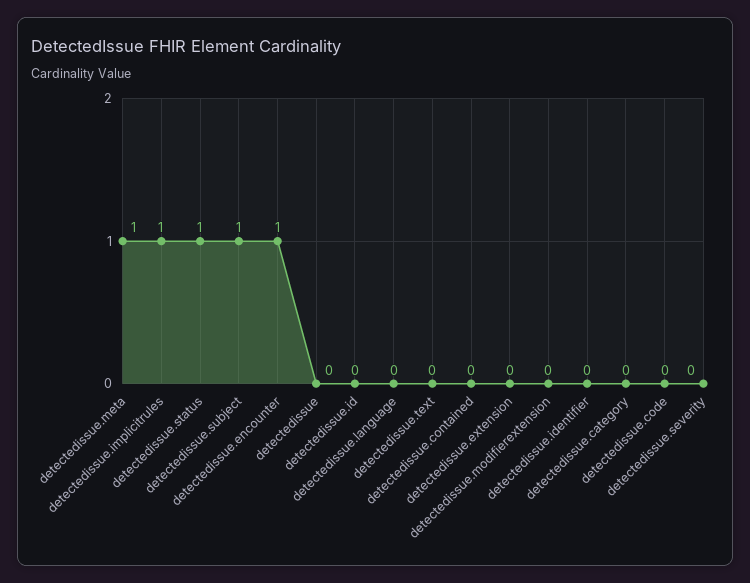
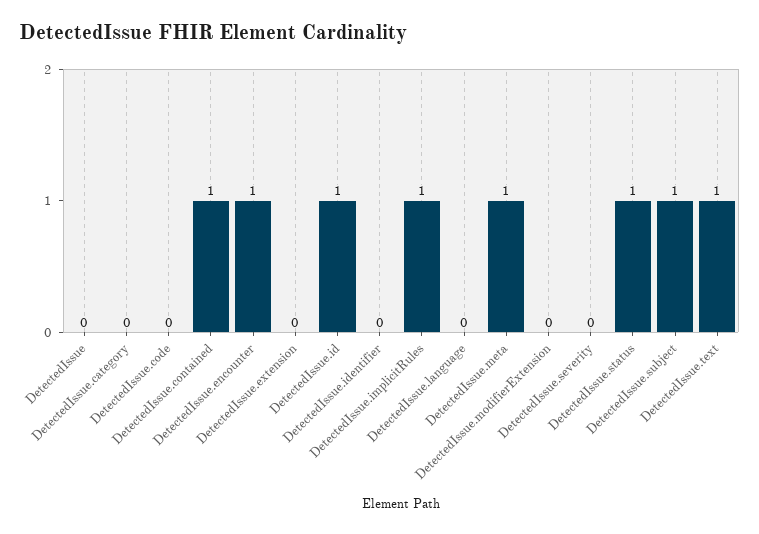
detectedissue.id: 0 -> 1
detectedissue.text: 0 -> 1
detectedissue.contained: 0 -> 1

